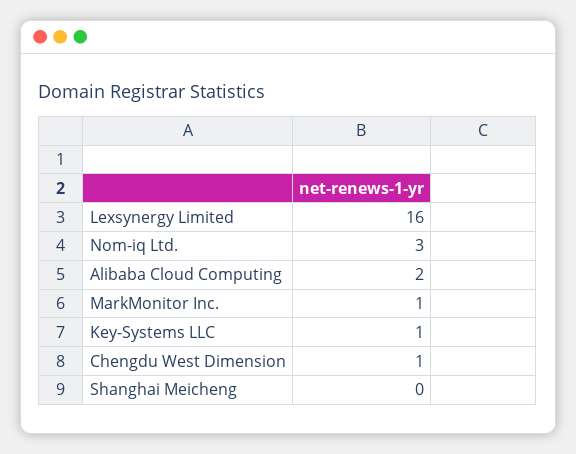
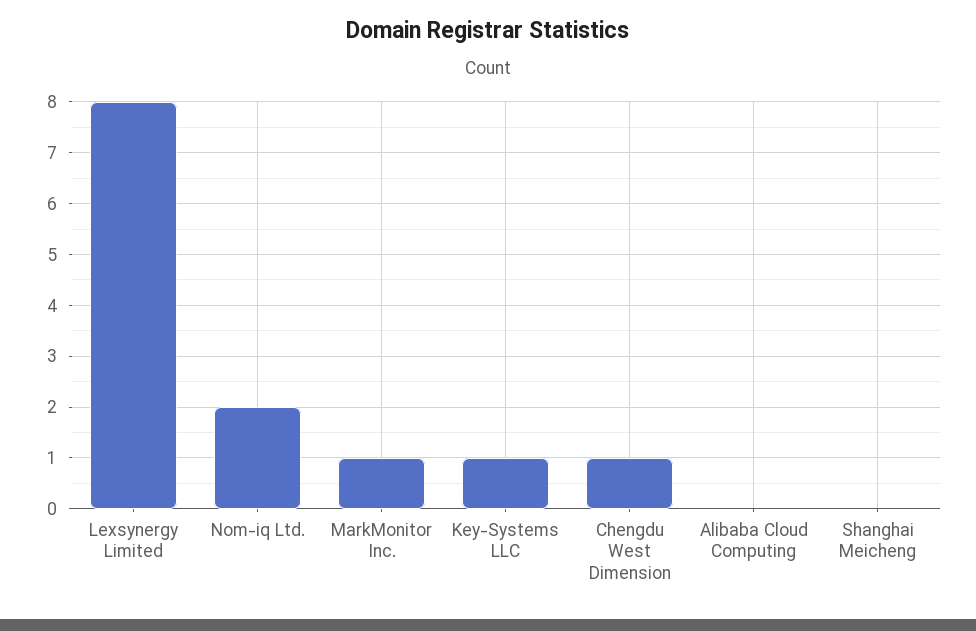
Lexsynergy Limited: 16 -> 8
Nom-iq Ltd.: 3 -> 2
Alibaba Cloud Computing: 2 -> 0

